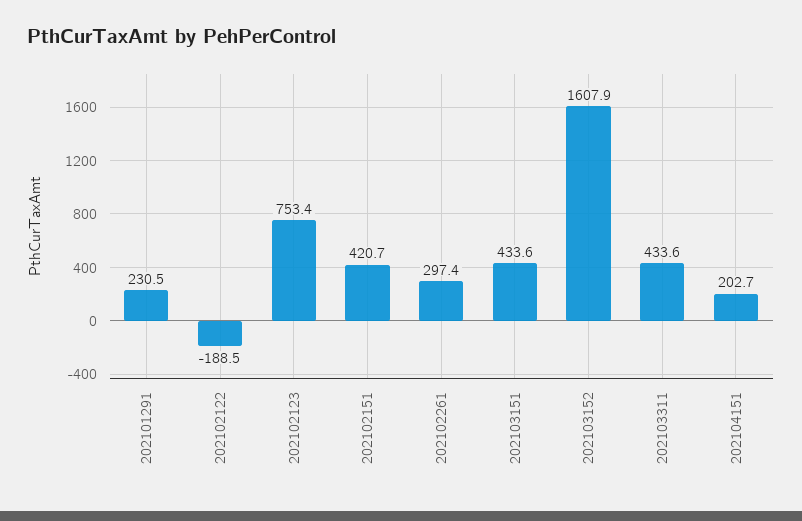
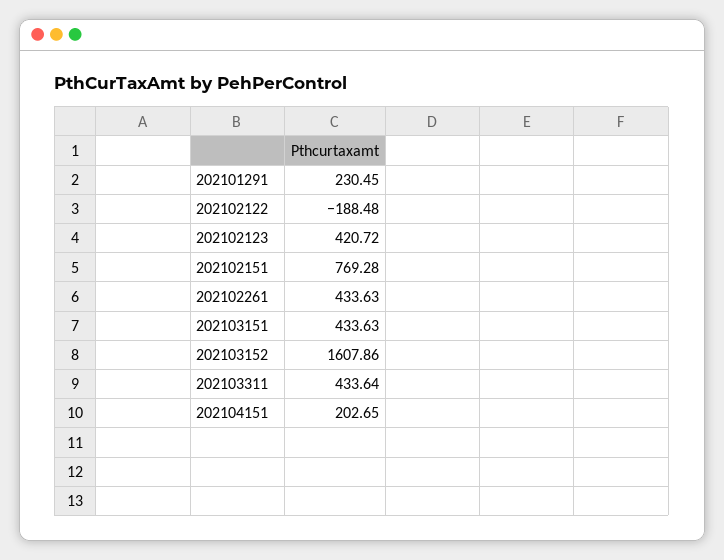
202102123: 753.4 -> 420.72
202102151: 420.7 -> 769.28
202102261: 297.4 -> 433.63

